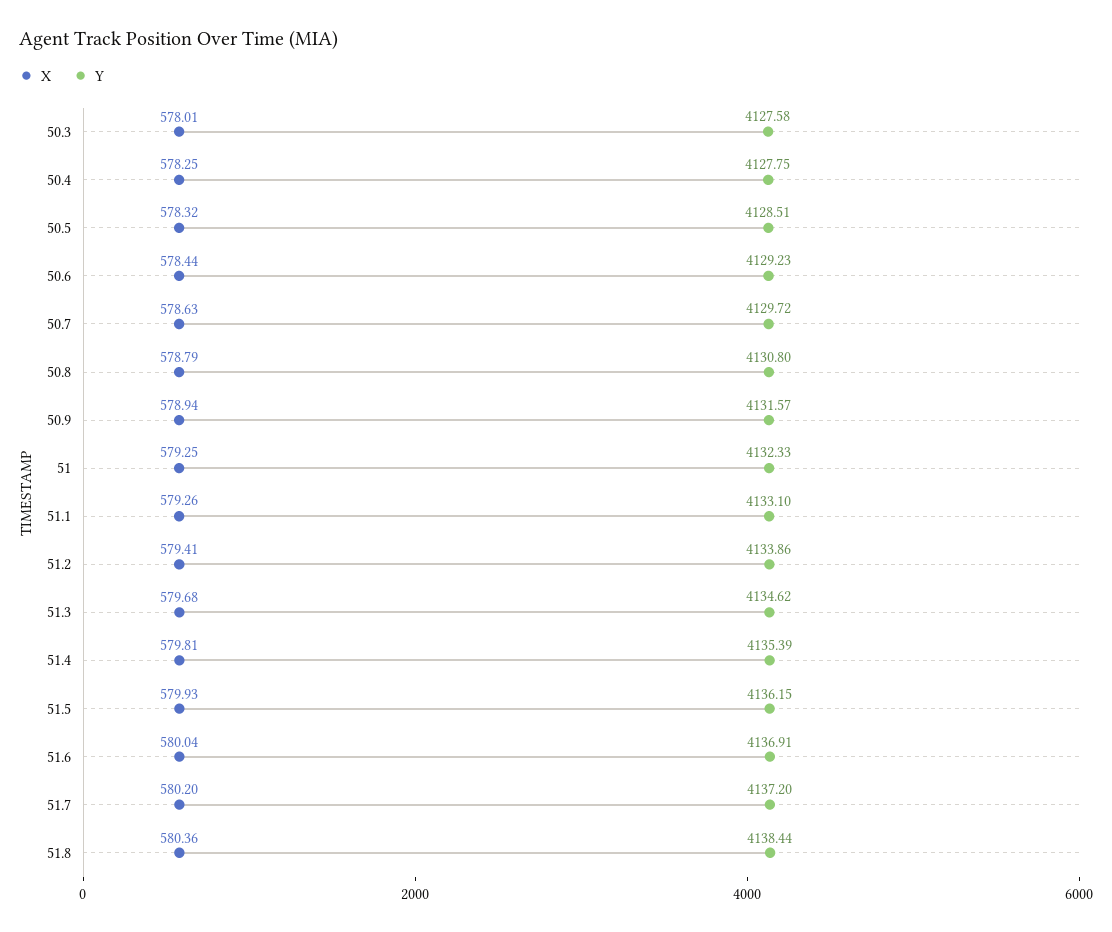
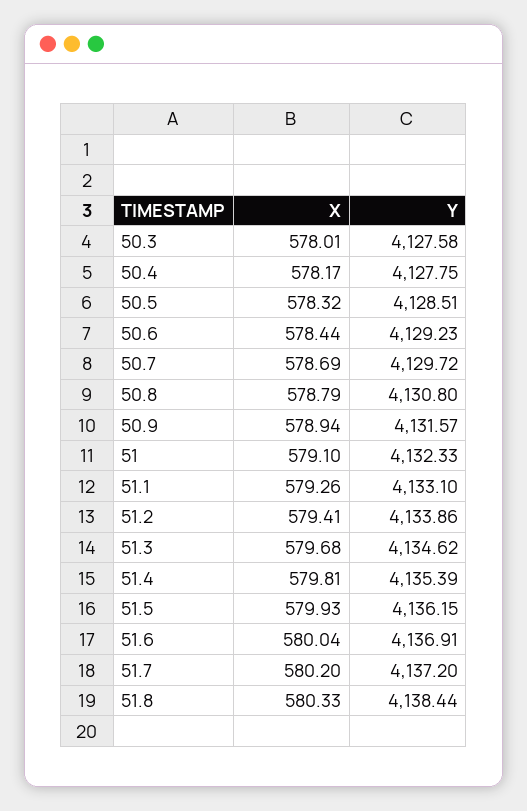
X, 50.4: 578.25 -> 578.17
X, 50.7: 578.63 -> 578.69
X, 51: 579.25 -> 579.1
X, 51.8: 580.36 -> 580.33

